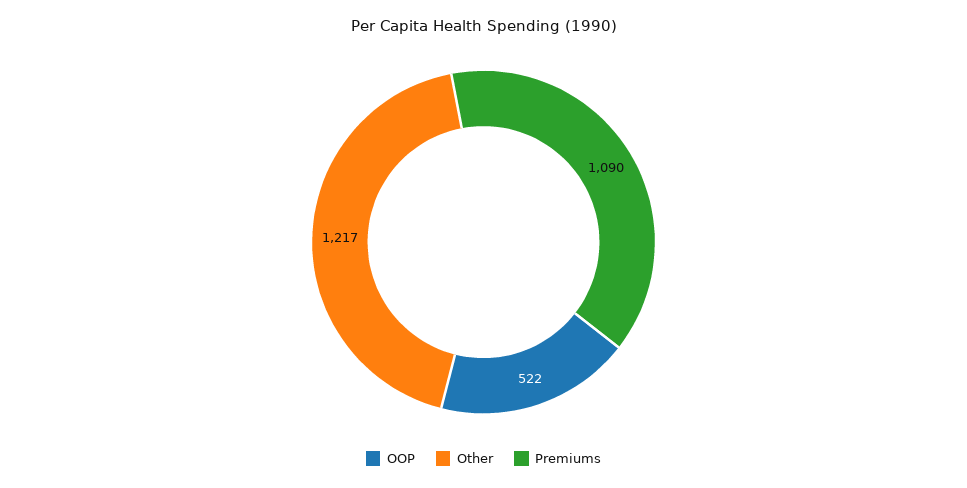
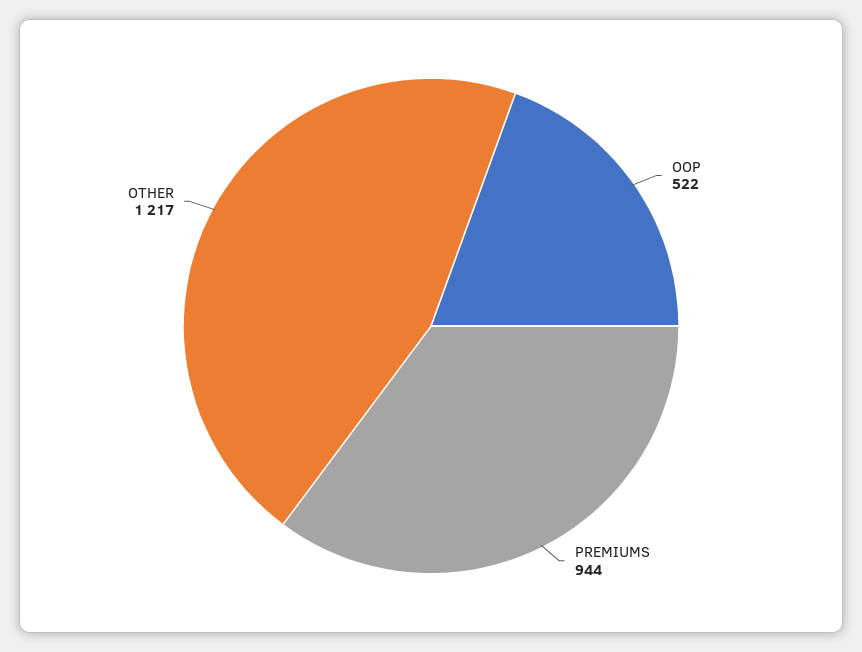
Premiums: 1090 -> 944

